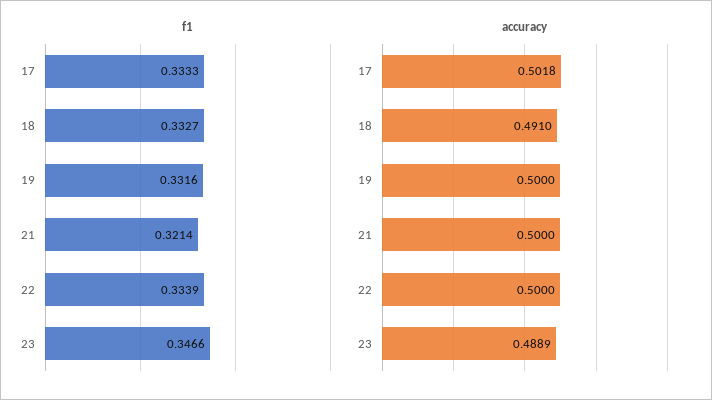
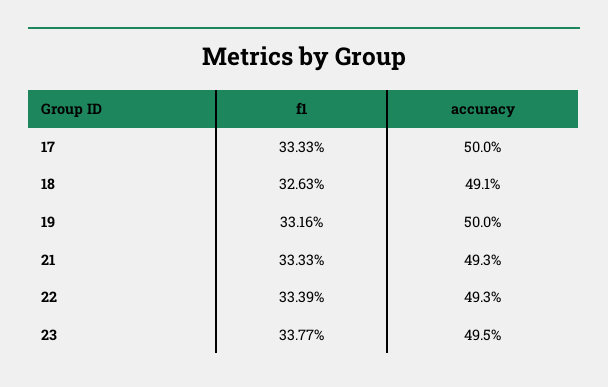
f1, 18: 0.3327 -> 0.3263
f1, 21: 0.3214 -> 0.3333
f1, 23: 0.3466 -> 0.3377
accuracy, 17: 0.5018 -> 0.5
accuracy, 21: 0.5 -> 0.493
accuracy, 22: 0.5 -> 0.493
accuracy, 23: 0.4889 -> 0.495

